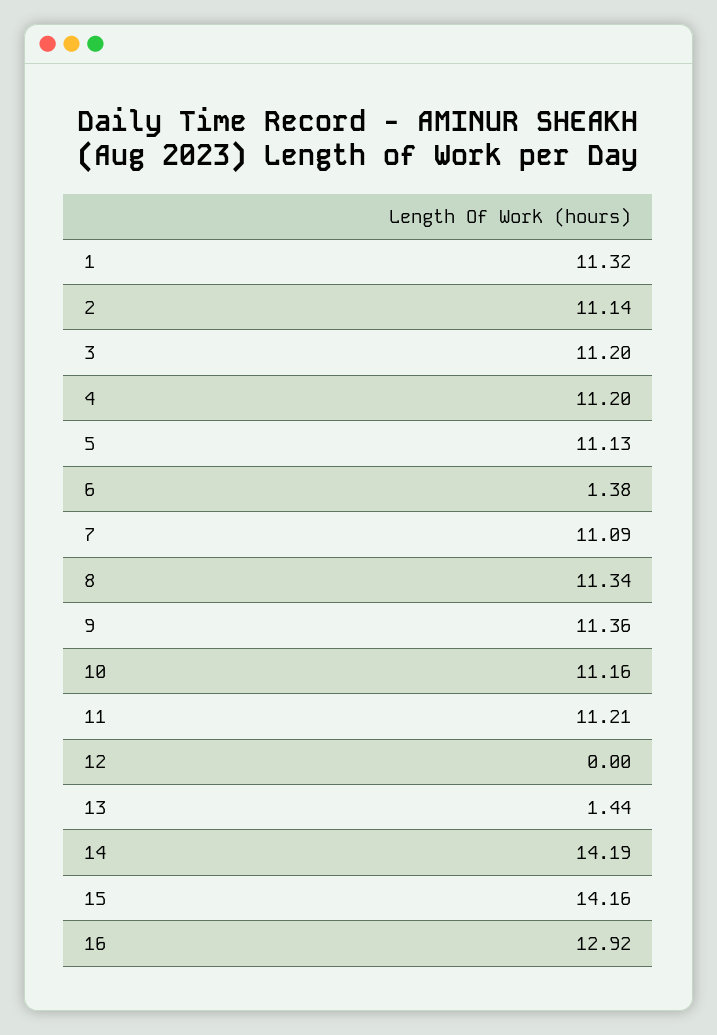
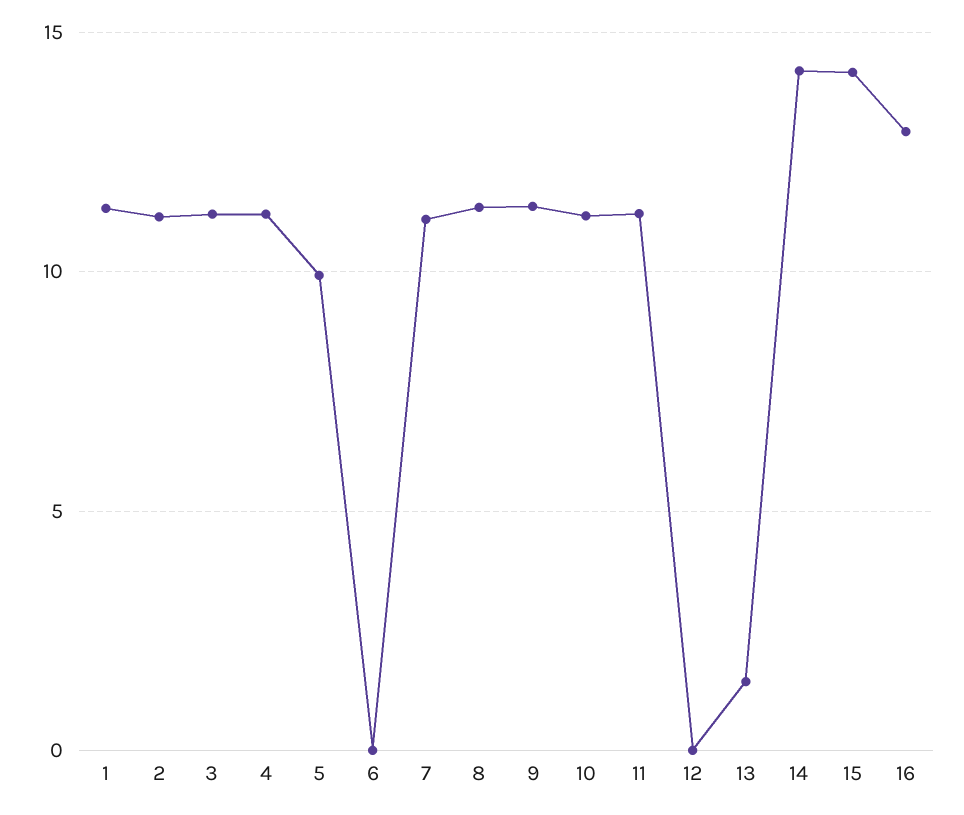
5: 11.13 -> 10
6: 1.38 -> 0

